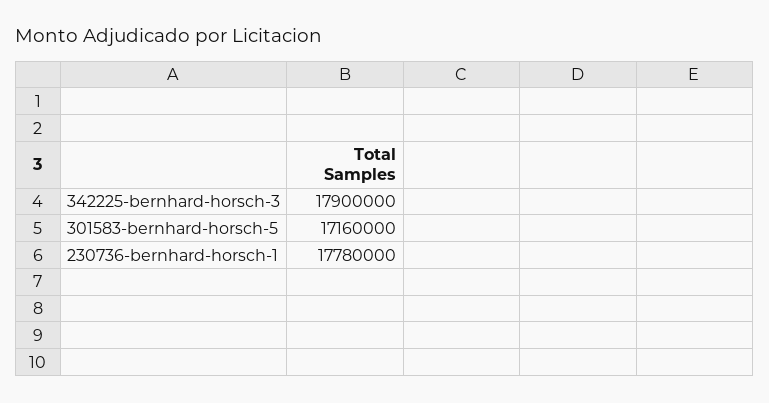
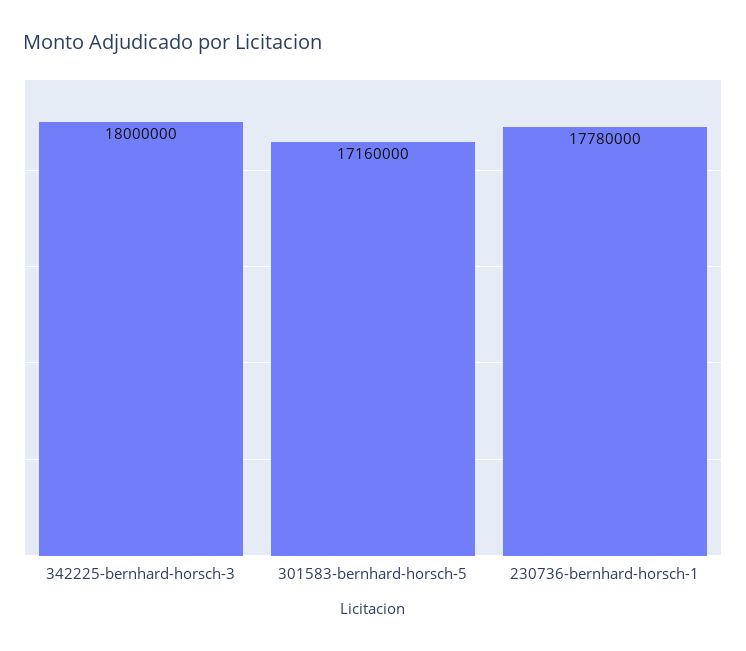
342225-bernhard-horsch-3: 17900000 -> 18000000

